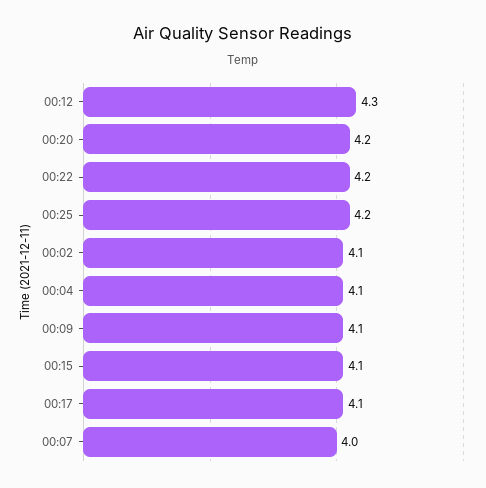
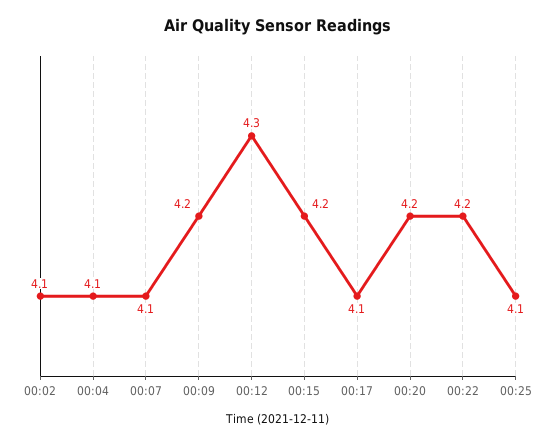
00:25: 4.2 -> 4.1
00:09: 4.1 -> 4.2
00:15: 4.1 -> 4.2
00:07: 4 -> 4.1

